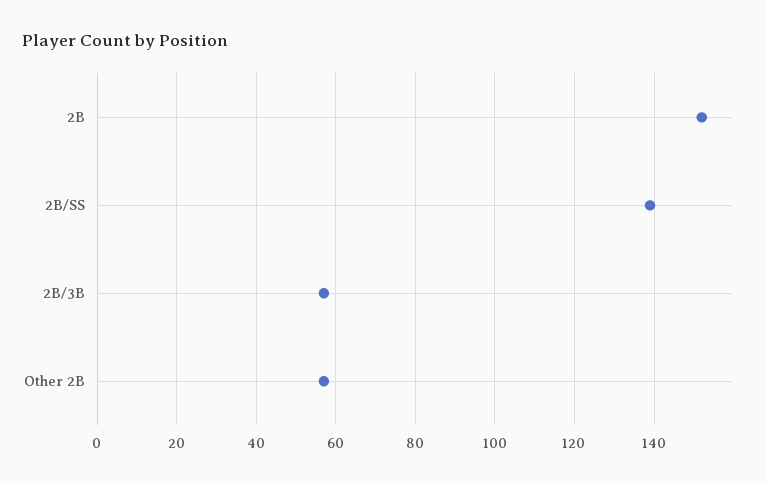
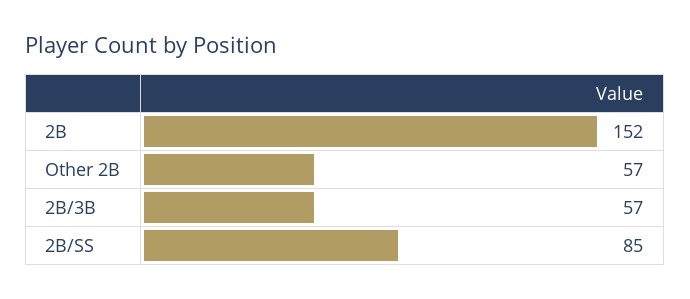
2B/SS: 140 -> 85

